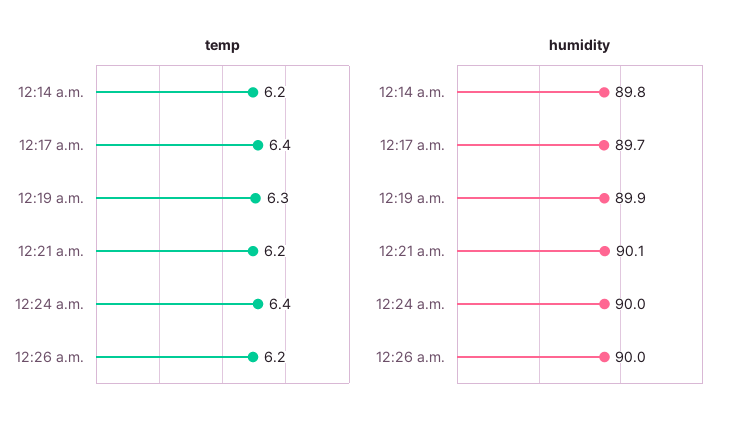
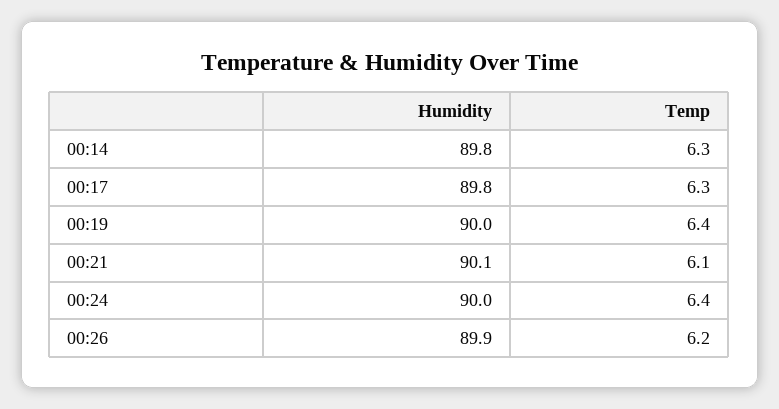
temp, 12:14 a.m.: 6.2 -> 6.3
temp, 12:17 a.m.: 6.4 -> 6.3
temp, 12:19 a.m.: 6.3 -> 6.4
temp, 12:21 a.m.: 6.2 -> 6.1
humidity, 12:17 a.m.: 89.7 -> 89.8
humidity, 12:19 a.m.: 89.9 -> 90
humidity, 12:26 a.m.: 90 -> 89.9

